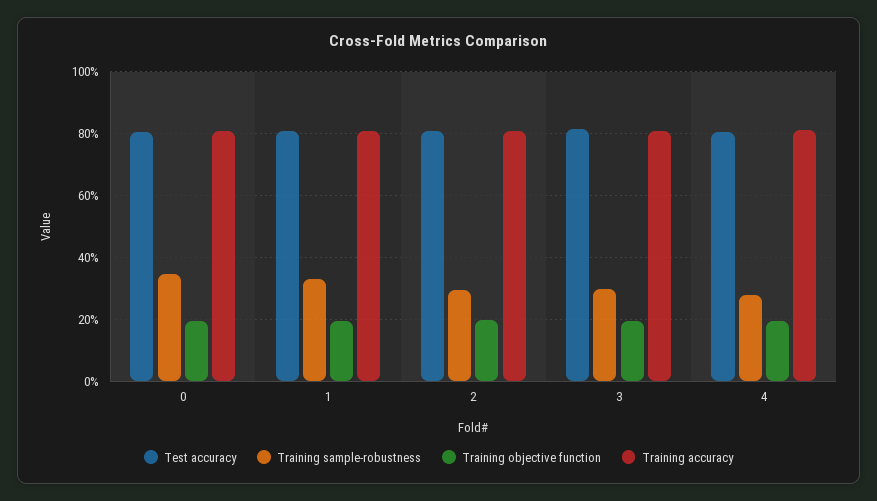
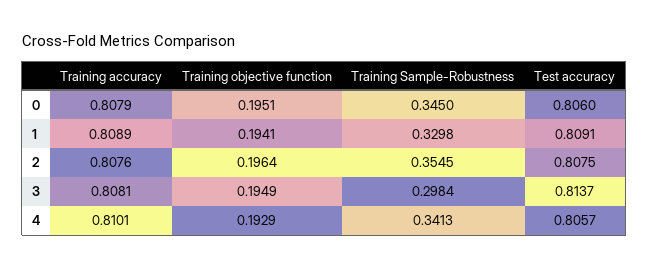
Training sample-robustness, 2: 0.3 -> 0.3545
Training sample-robustness, 4: 0.28 -> 0.3413

